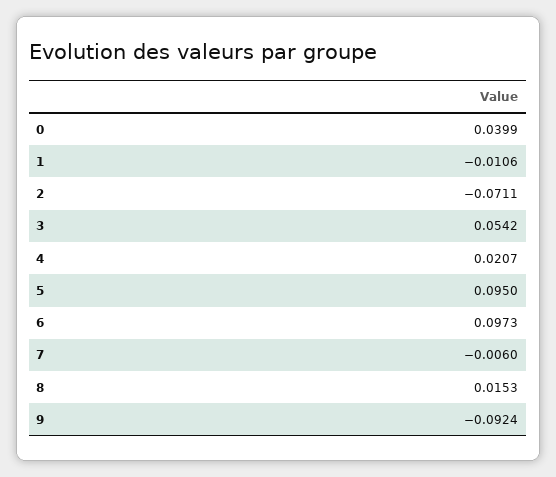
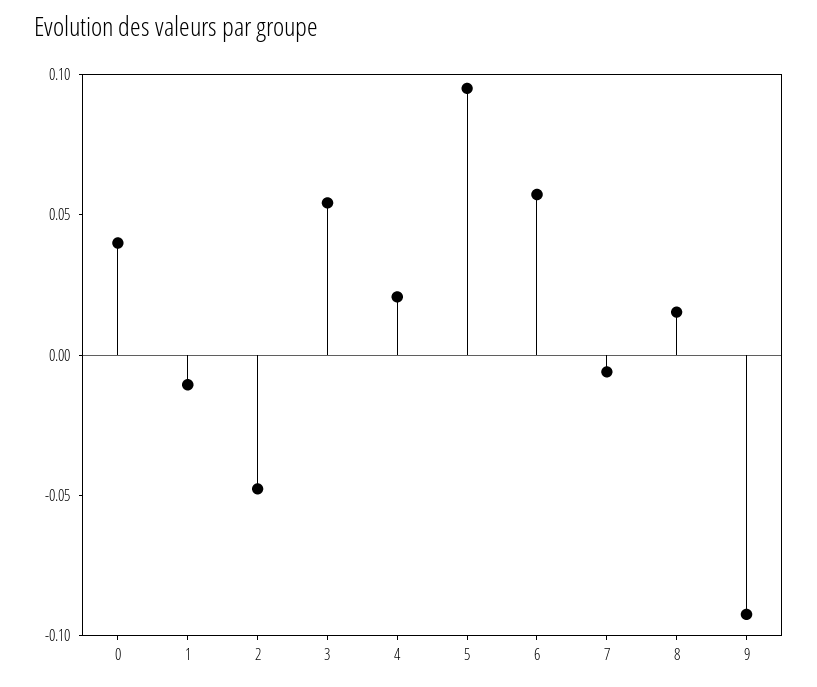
2: -0.0711 -> -0.05
6: 0.0973 -> 0.06

